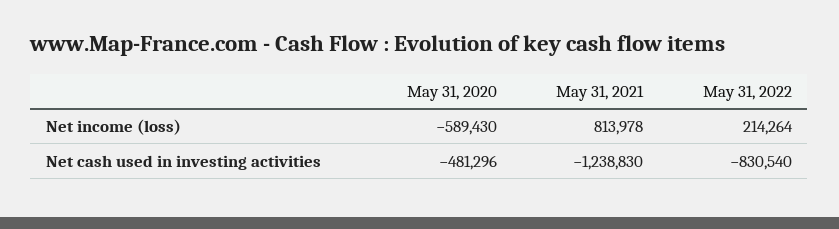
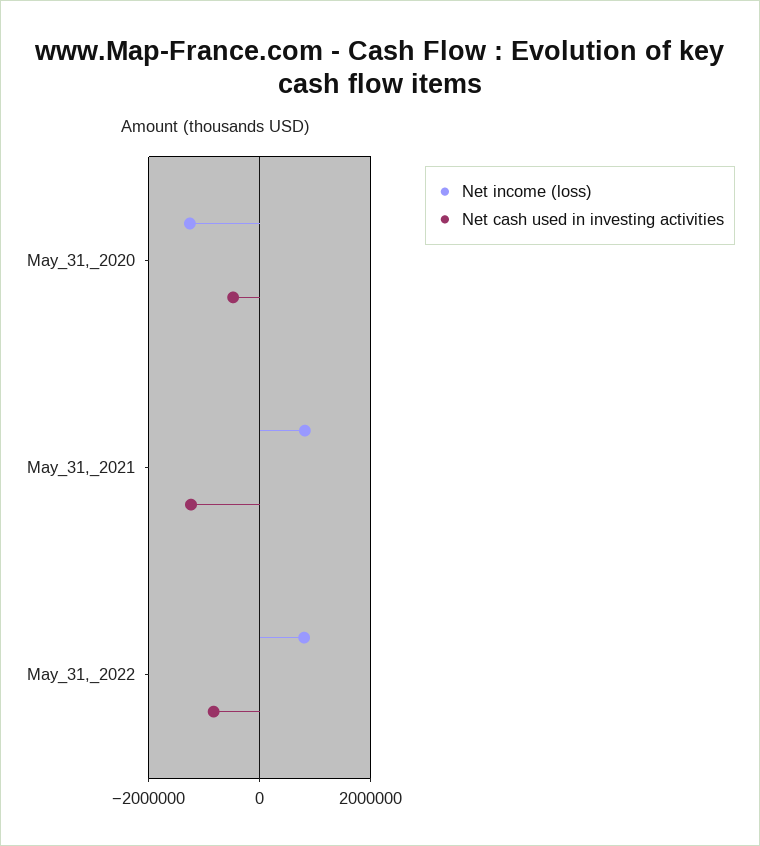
Net income (loss), May 31, 2020: -589430 -> -1200000
Net income (loss), May 31, 2022: 214264 -> 800000

